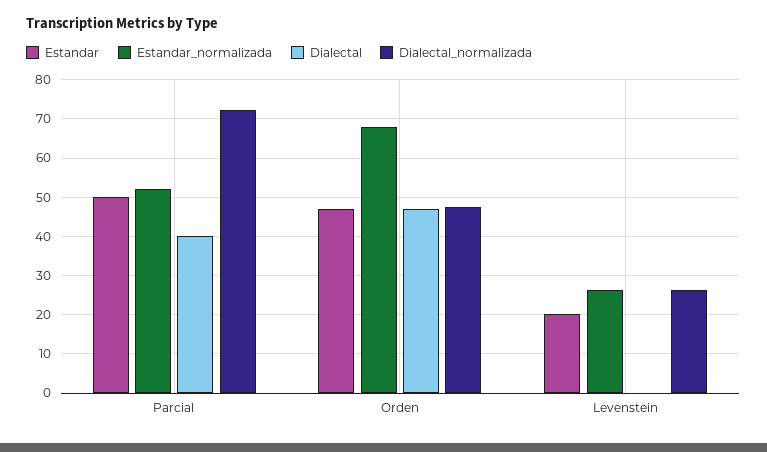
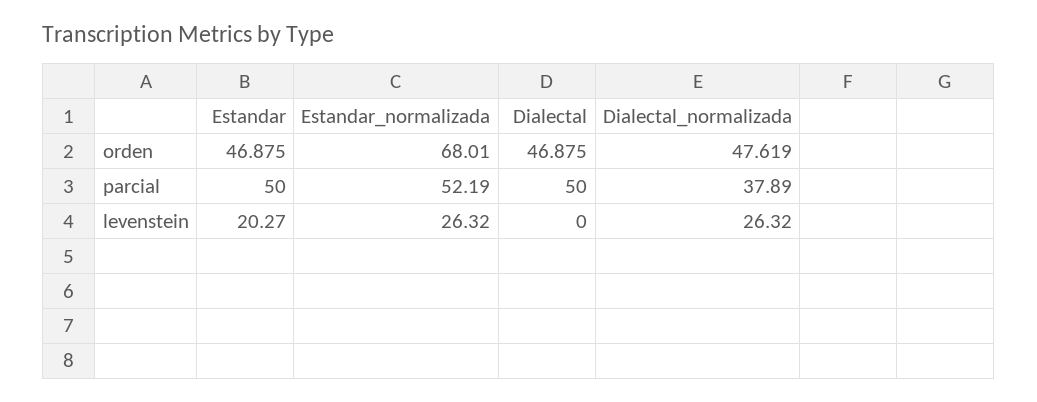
Dialectal, Parcial: 40 -> 50
Dialectal_normalizada, Parcial: 72 -> 37.89

